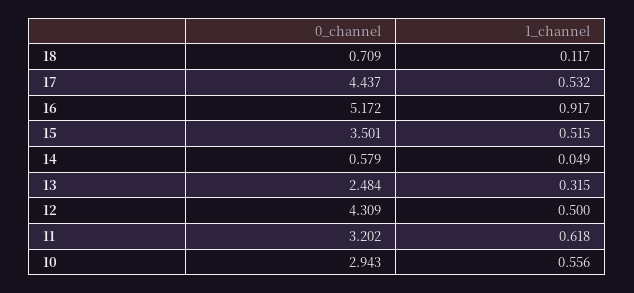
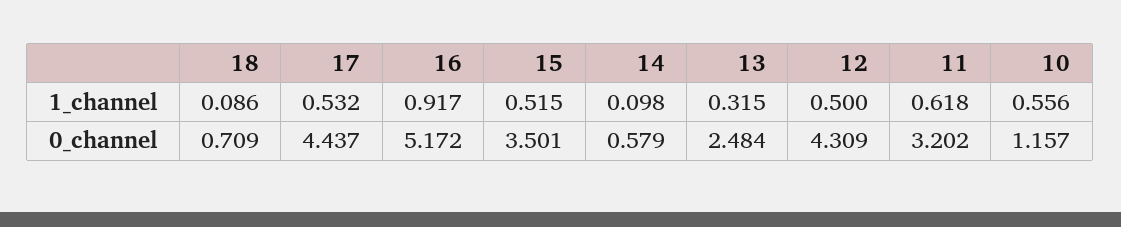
1_channel, 18: 0.117 -> 0.086
1_channel, 14: 0.049 -> 0.098
0_channel, 10: 2.943 -> 1.157

